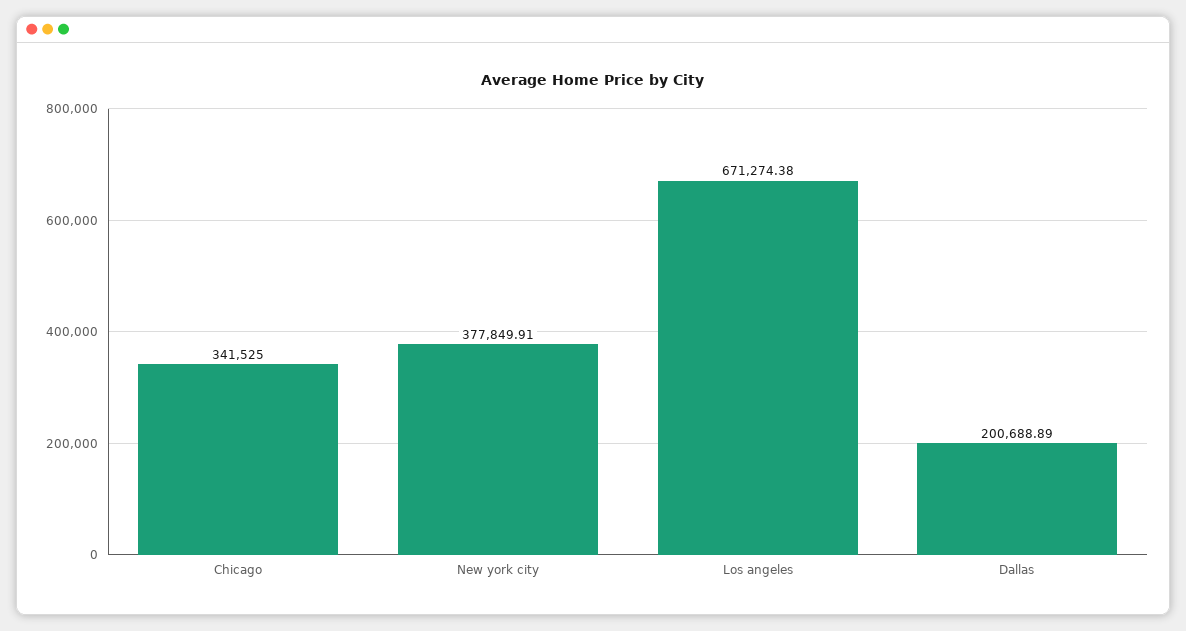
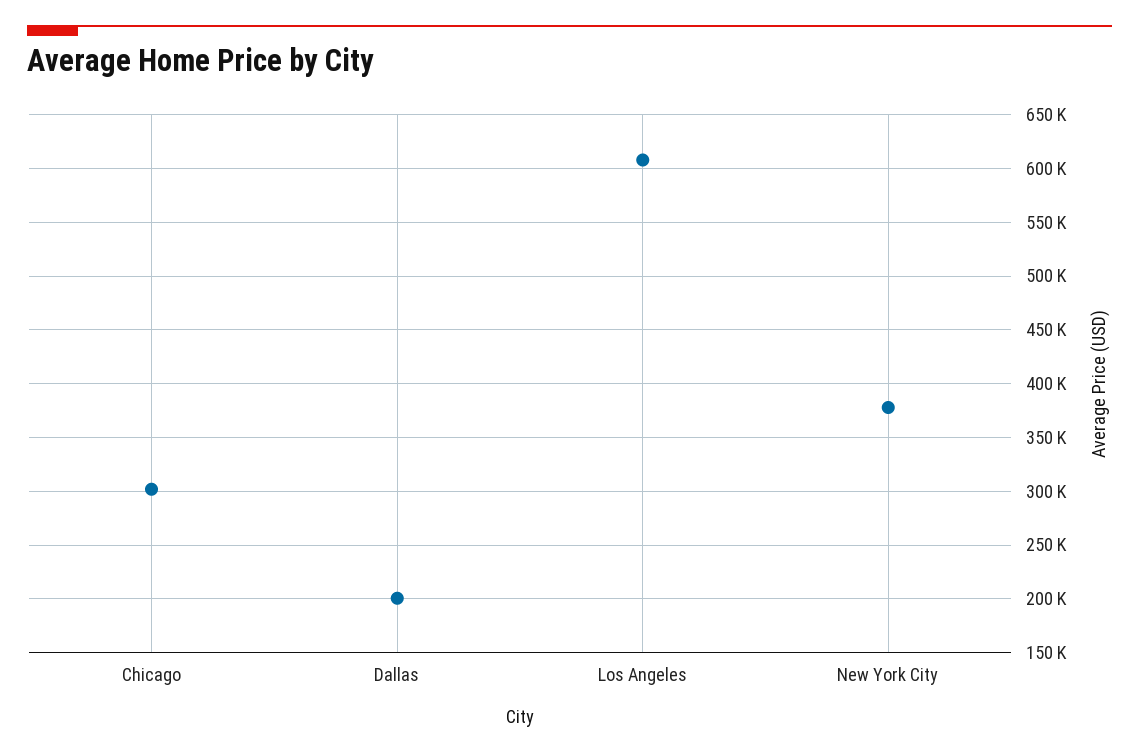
Chicago: 341525 -> 300000
Los angeles: 671274.38 -> 610000

